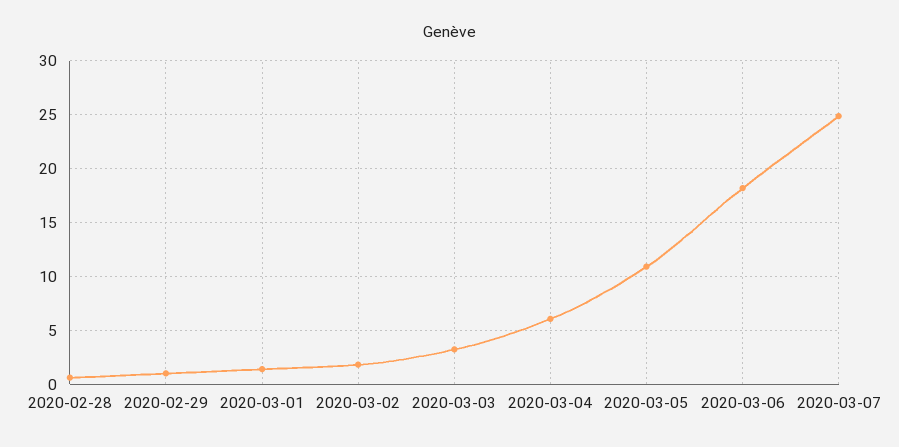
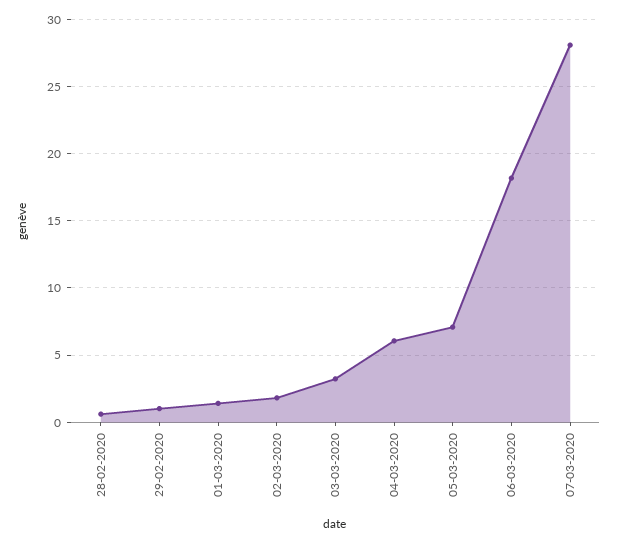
2020-03-05: 11 -> 7
2020-03-07: 25 -> 28

